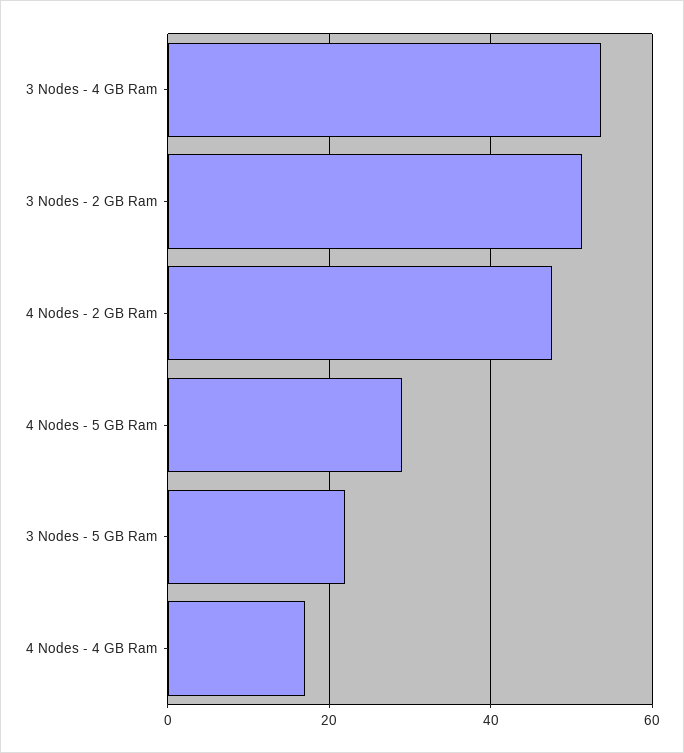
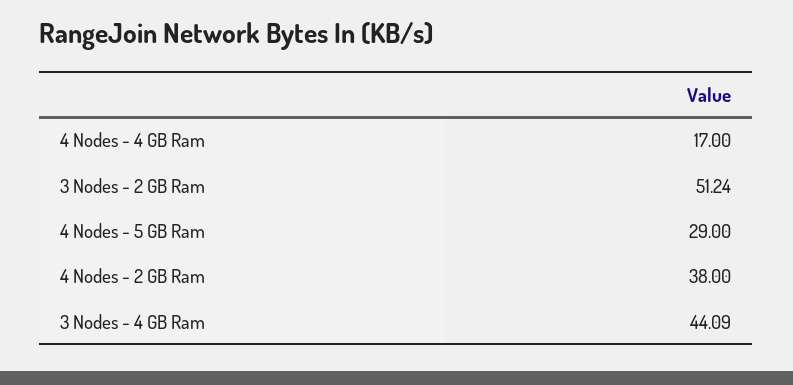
3 Nodes - 4 GB Ram: 54 -> 44.09
4 Nodes - 2 GB Ram: 48 -> 38
3 Nodes - 5 GB Ram: 22 -> none

